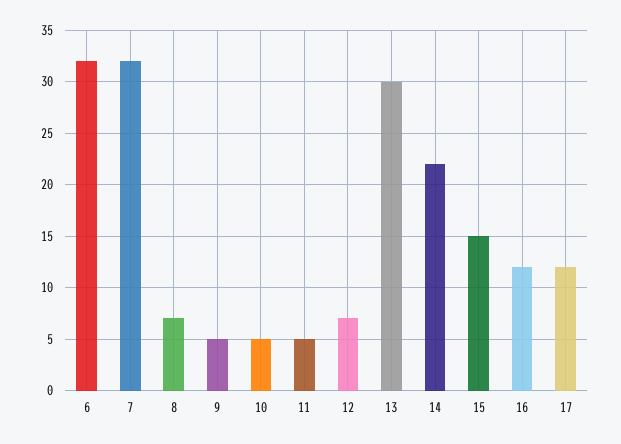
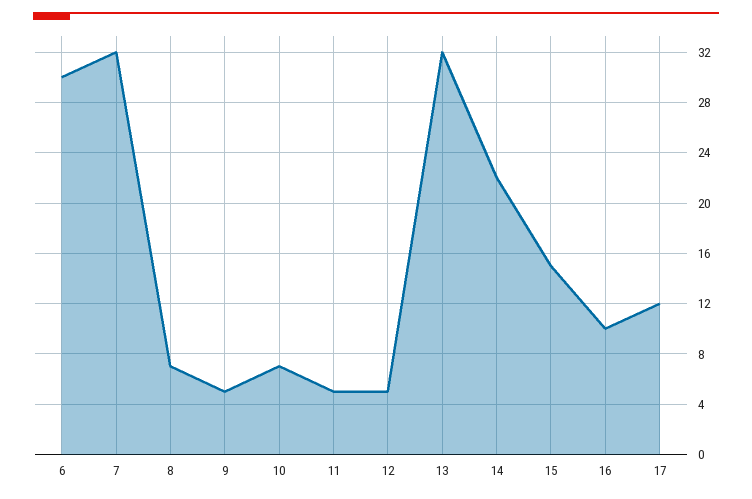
6: 32 -> 30
10: 5 -> 7
12: 7 -> 5
13: 30 -> 32
16: 12 -> 10

